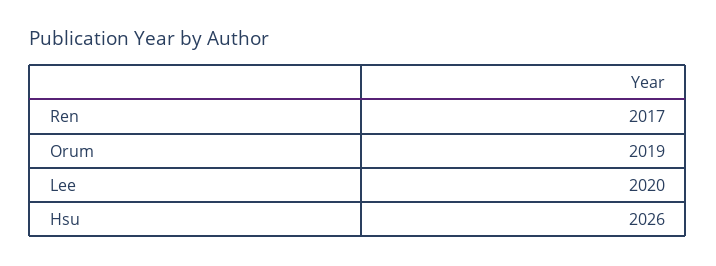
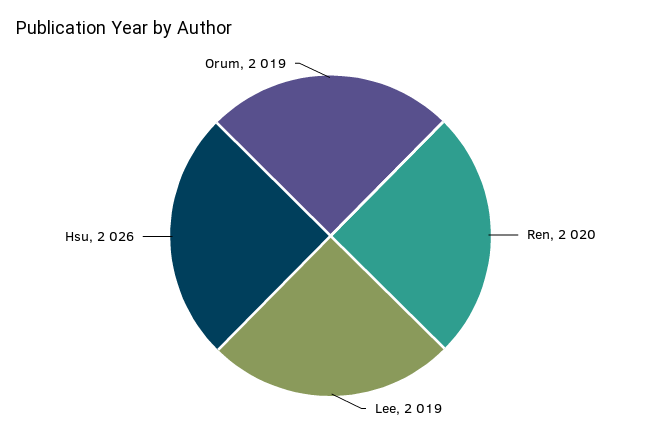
Ren: 2017 -> 2020
Lee: 2020 -> 2019

